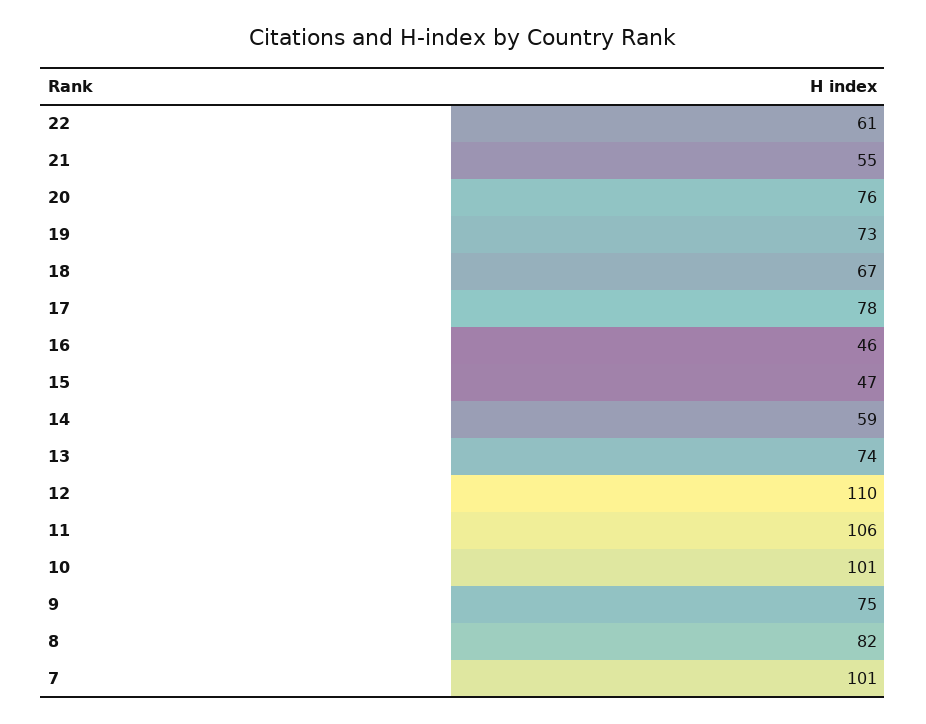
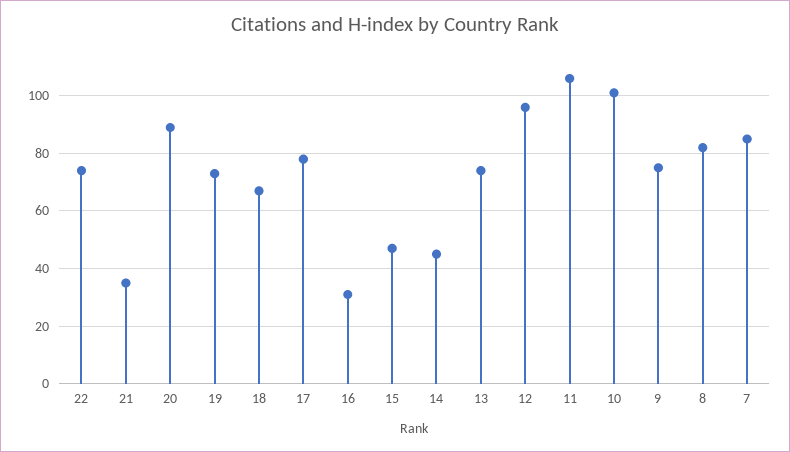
22: 61 -> 75
21: 55 -> 35
20: 76 -> 90
16: 46 -> 30
14: 59 -> 45
12: 110 -> 95
7: 101 -> 85

